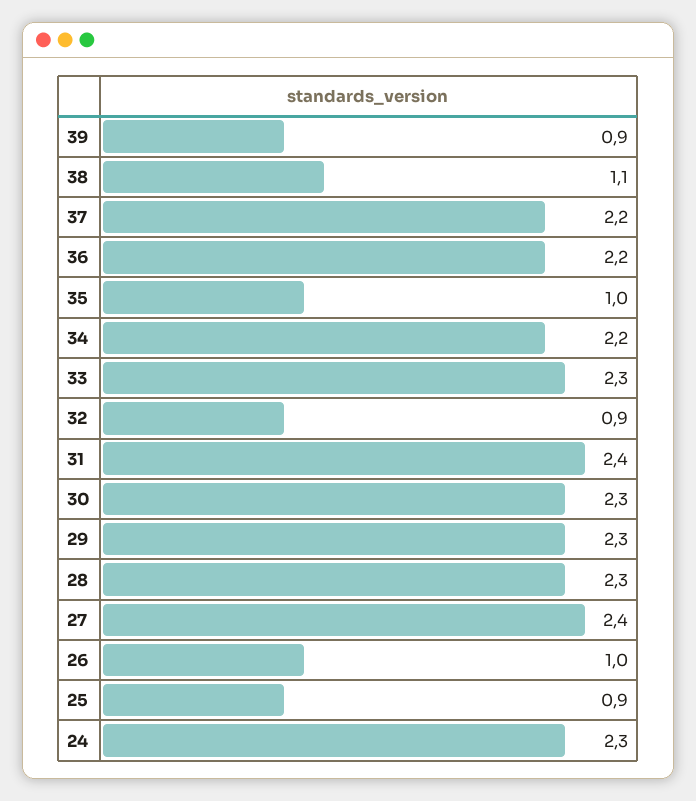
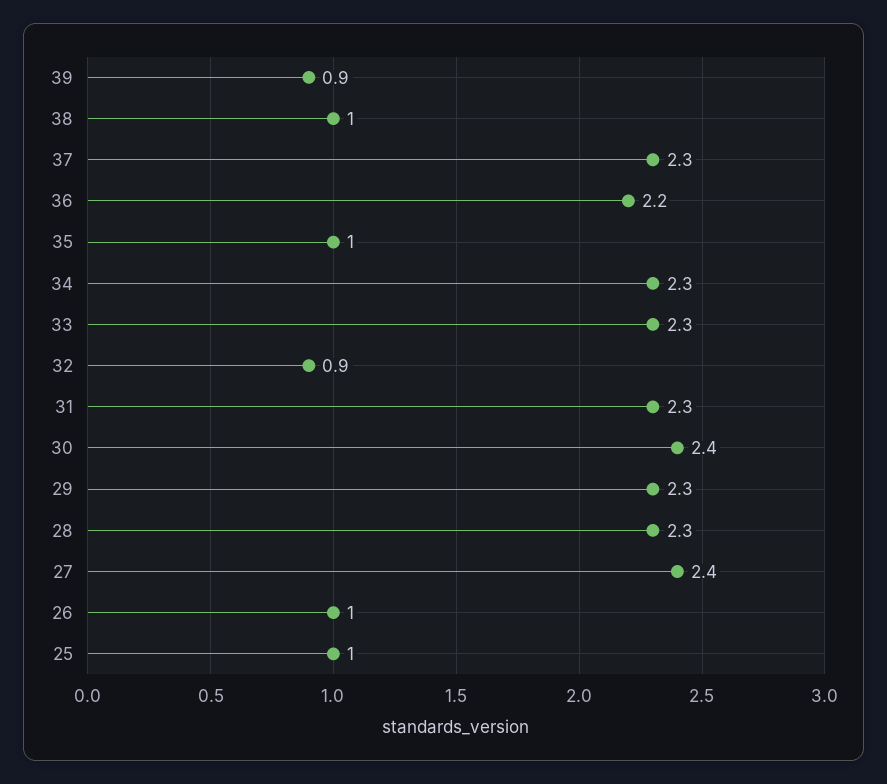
38: 1.1 -> 1
37: 2.2 -> 2.3
34: 2.2 -> 2.3
31: 2.4 -> 2.3
30: 2.3 -> 2.4
25: 0.9 -> 1
24: 2.3 -> none

